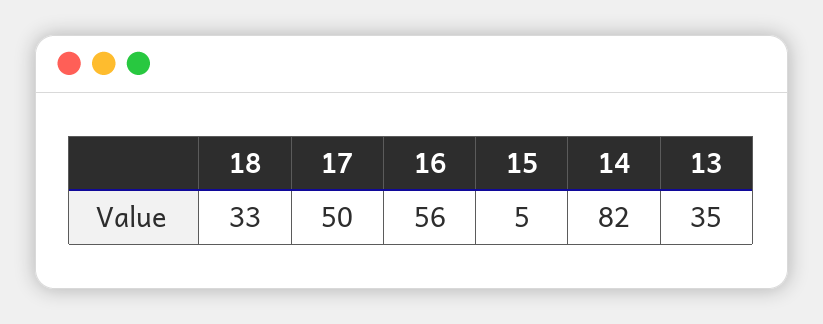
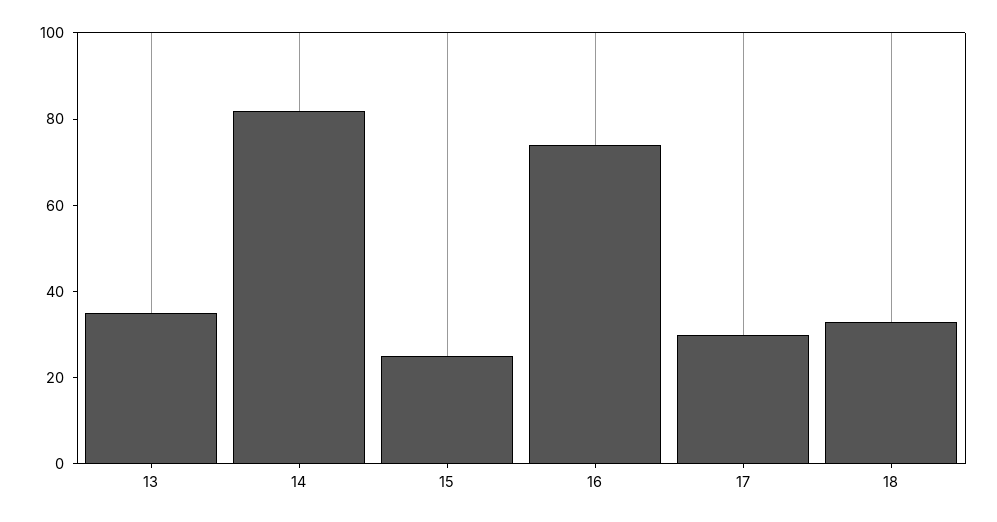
17: 50 -> 30
16: 56 -> 75
15: 5 -> 25

